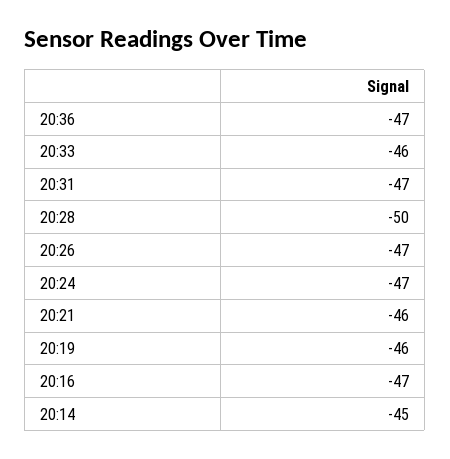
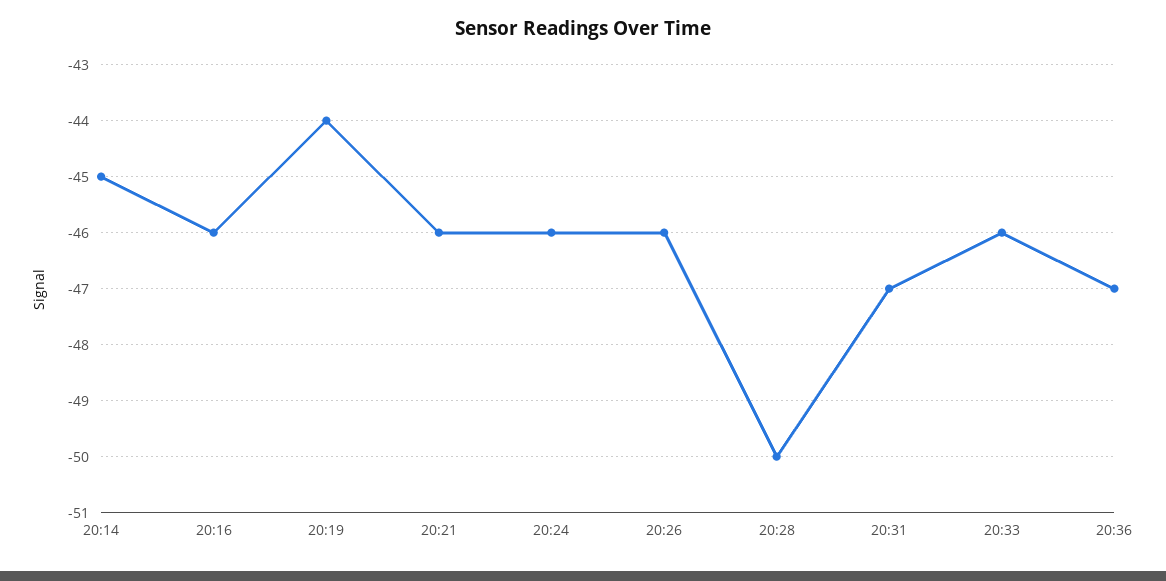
20:26: -47 -> -46
20:24: -47 -> -46
20:19: -46 -> -44
20:16: -47 -> -46

